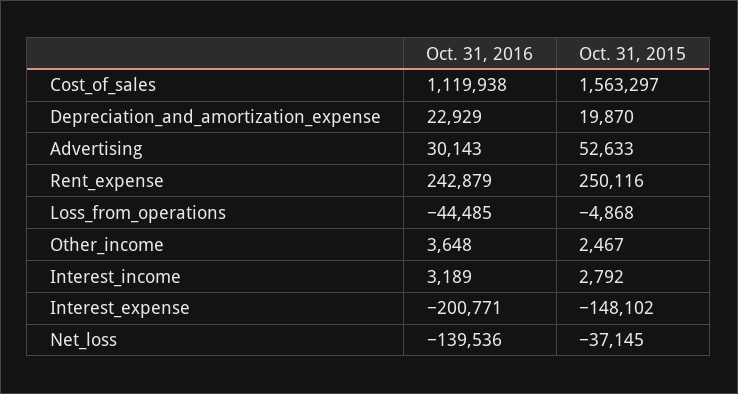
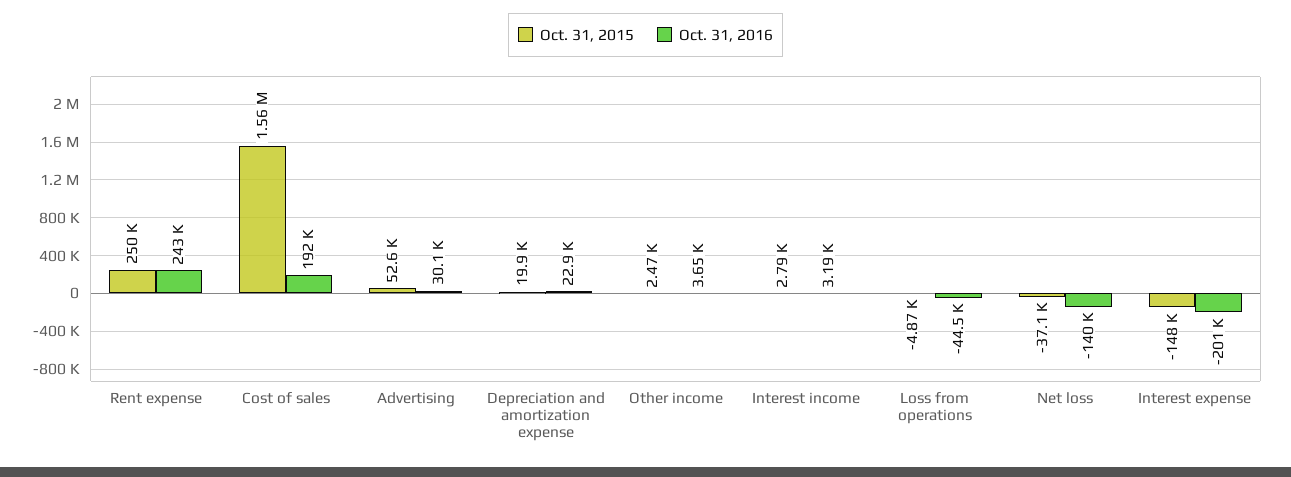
Oct. 31, 2016, Cost_of_sales: 1119938 -> 192000

